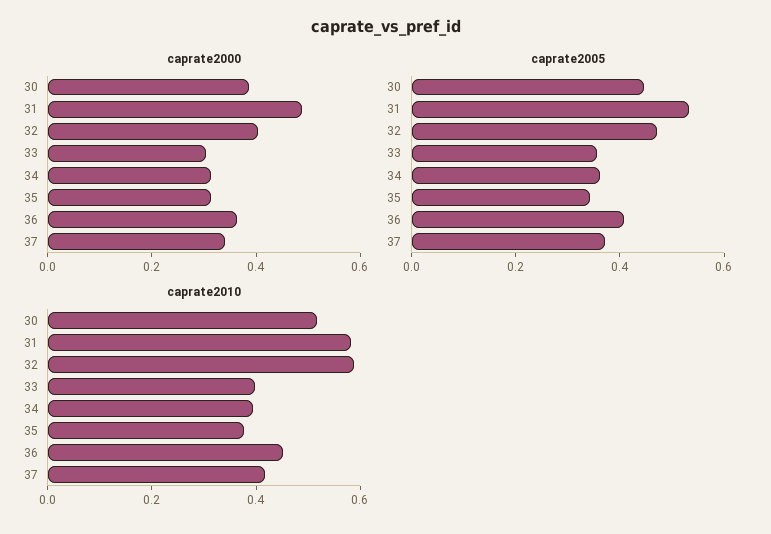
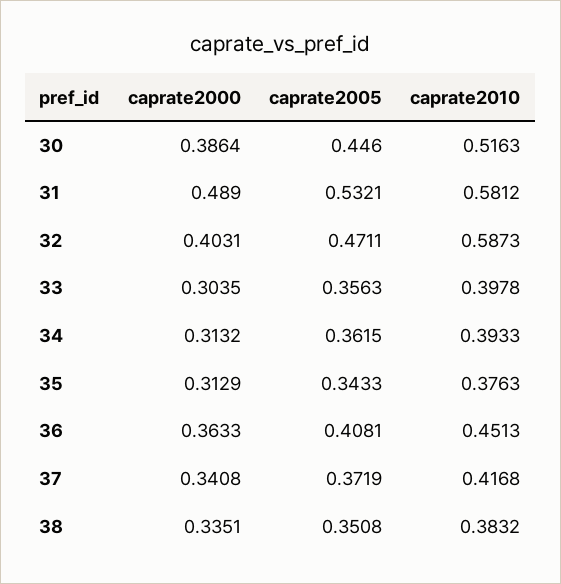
caprate2000, 38: none -> 0.3351
caprate2005, 38: none -> 0.3508
caprate2010, 38: none -> 0.3832

